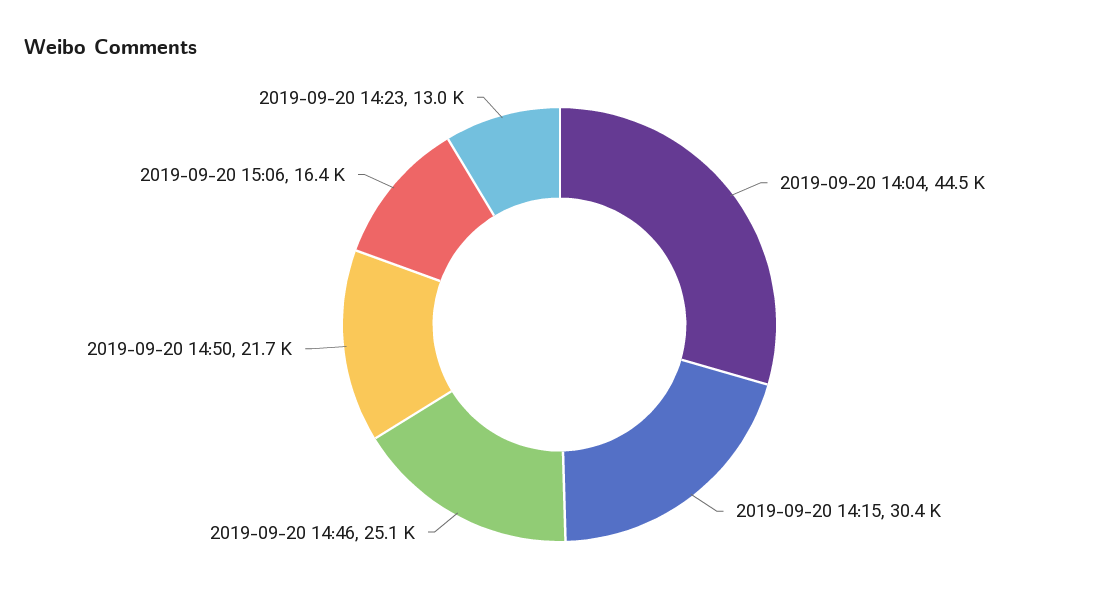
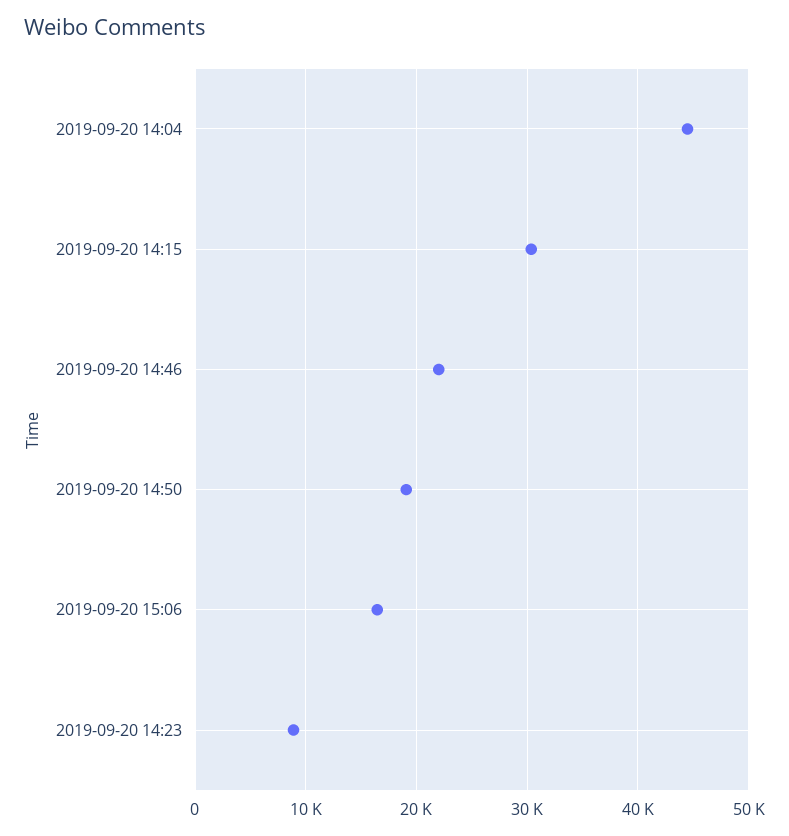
2019-09-20 14:46: 25100 -> 22000
2019-09-20 14:50: 21700 -> 19000
2019-09-20 14:23: 13000 -> 9000

